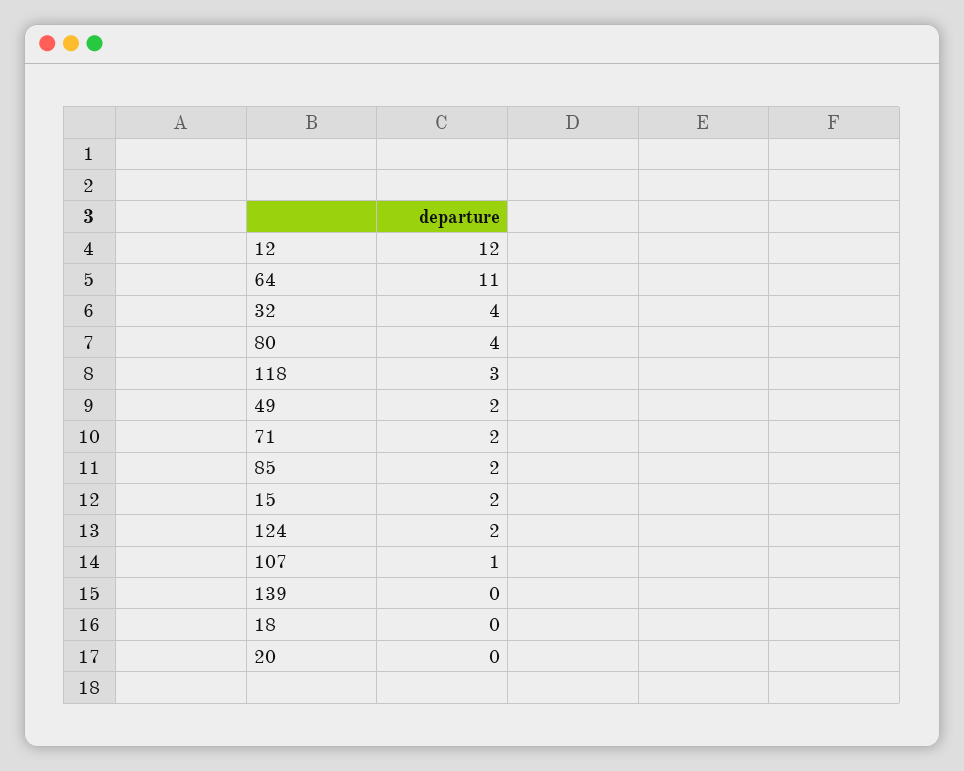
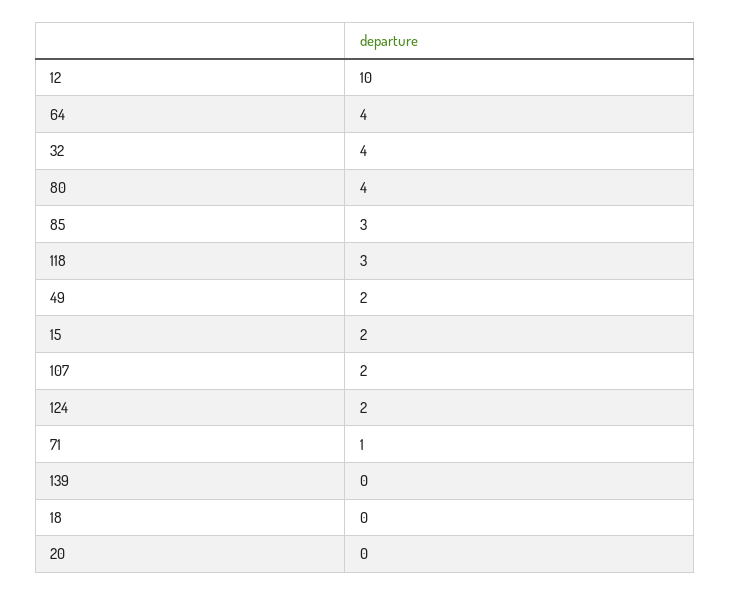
12: 12 -> 10
64: 11 -> 4
71: 2 -> 1
85: 2 -> 3
107: 1 -> 2

